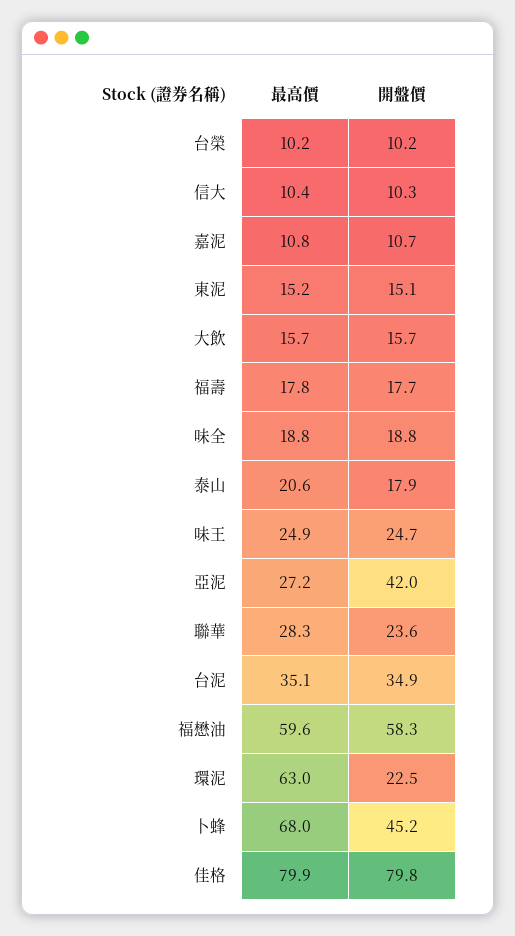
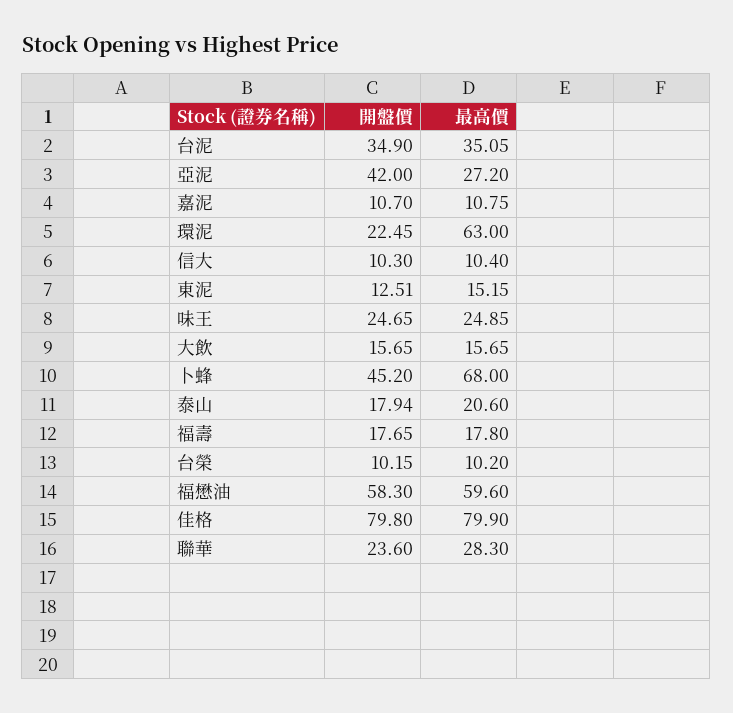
開盤價, 東泥: 15.1 -> 12.51
最高價, 味全: 18.8 -> none
開盤價, 味全: 18.8 -> none

